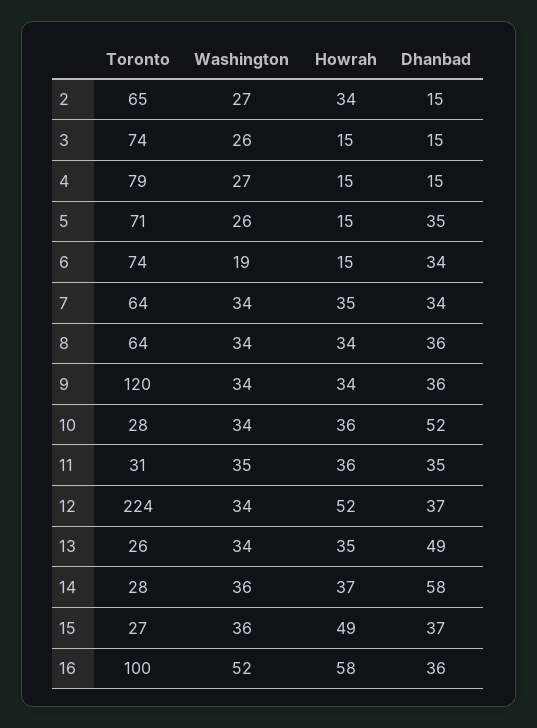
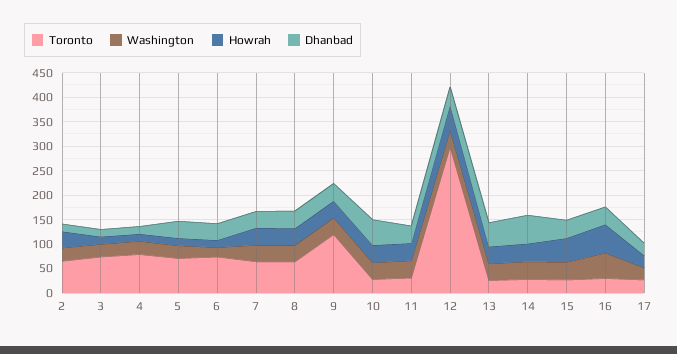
Toronto, 12: 224 -> 300
Toronto, 16: 100 -> 25
Toronto, 17: none -> 25
Washington, 17: none -> 25
Howrah, 17: none -> 25
Dhanbad, 17: none -> 25

